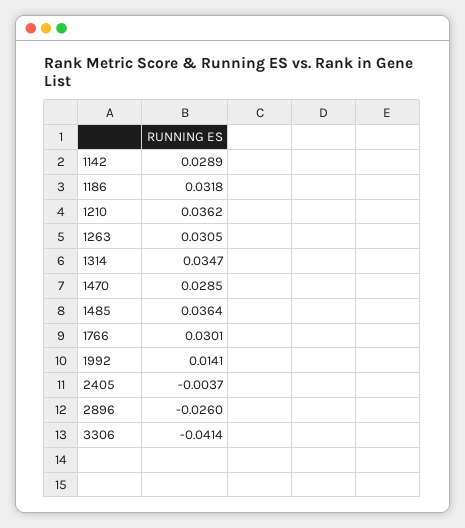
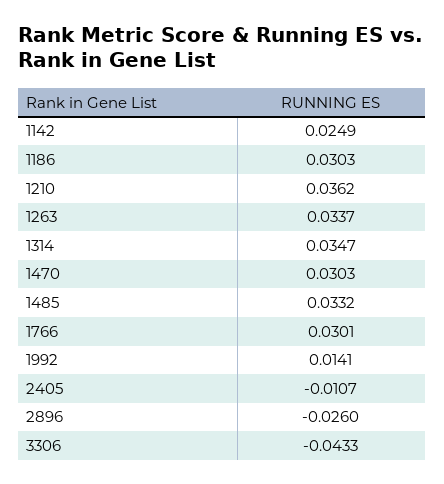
1142: 0.0289 -> 0.0249
1186: 0.0318 -> 0.0303
1263: 0.0305 -> 0.0337
1470: 0.0285 -> 0.0303
1485: 0.0364 -> 0.0332
2405: -0.0037 -> -0.0107
3306: -0.0414 -> -0.0433

